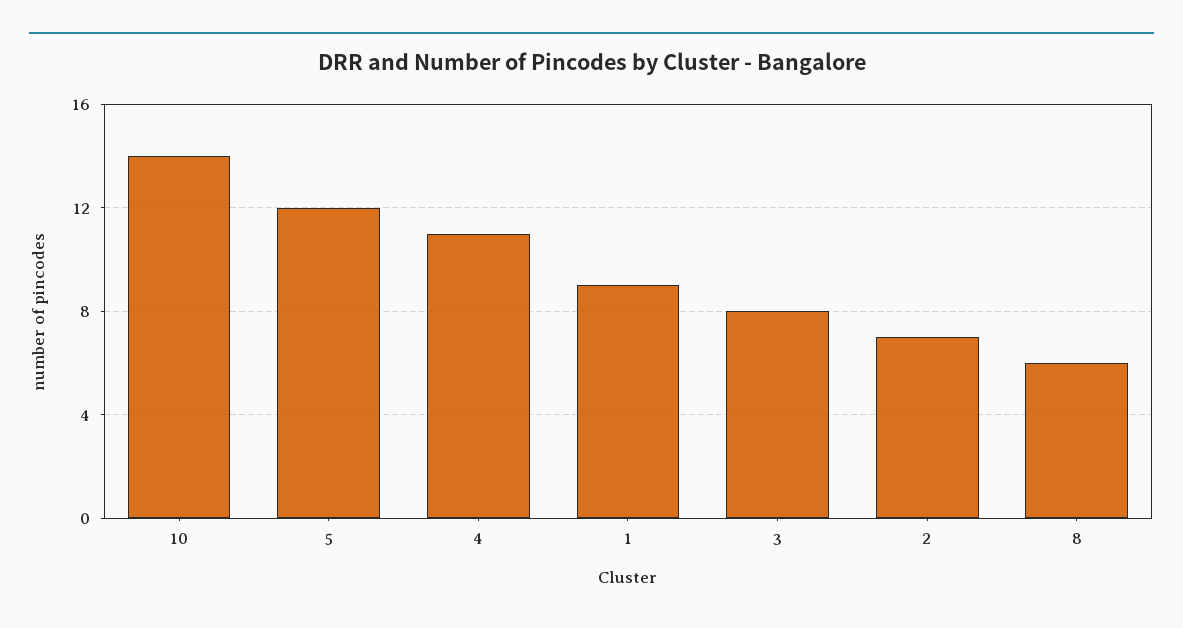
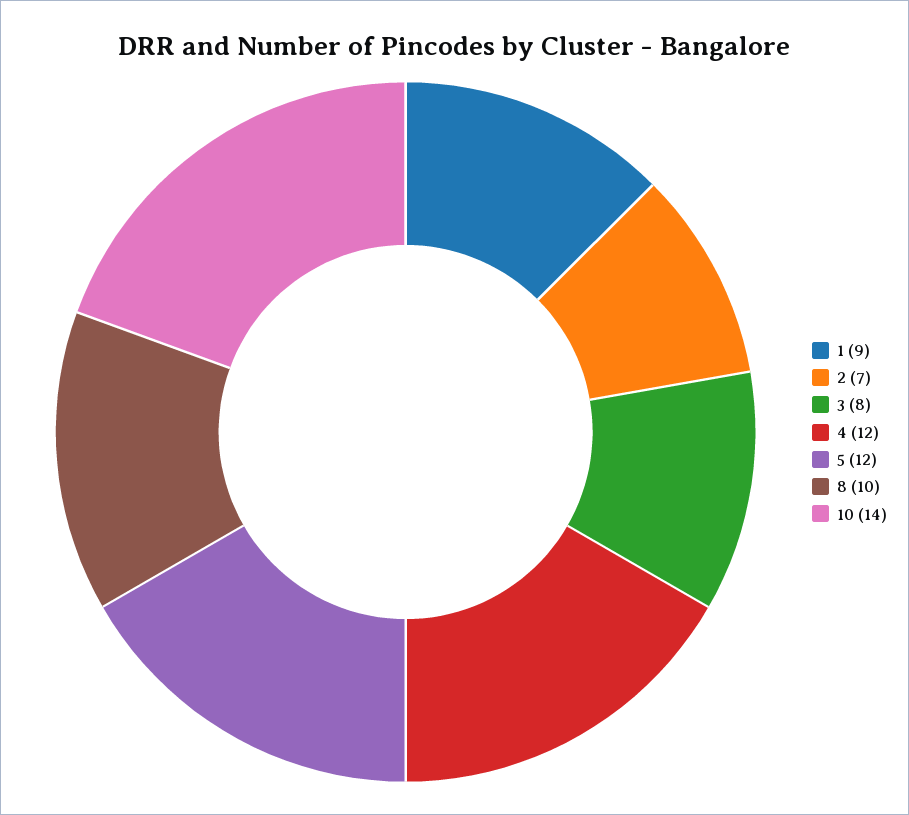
4: 11 -> 12
8: 6 -> 10

